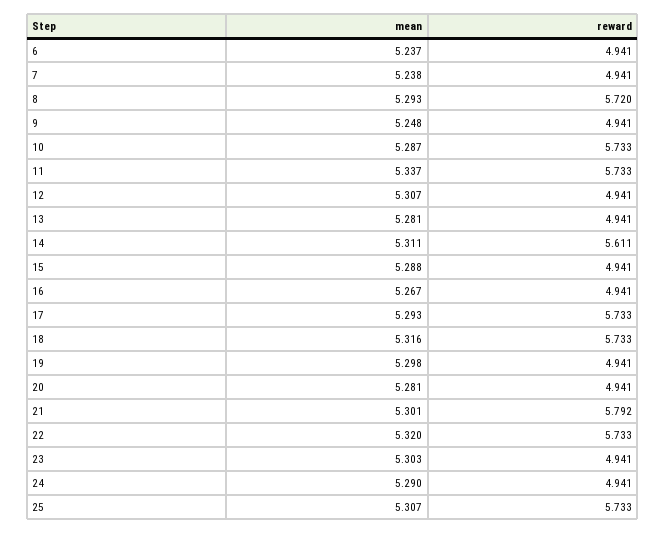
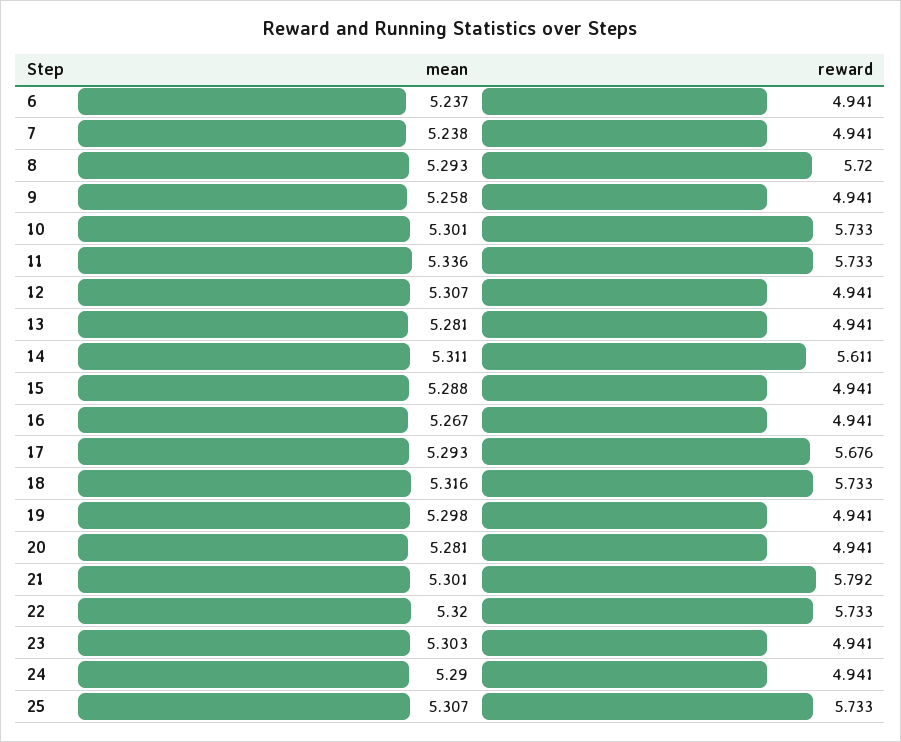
mean, 9: 5.248 -> 5.258
mean, 10: 5.287 -> 5.301
mean, 11: 5.337 -> 5.336
reward, 17: 5.733 -> 5.676

